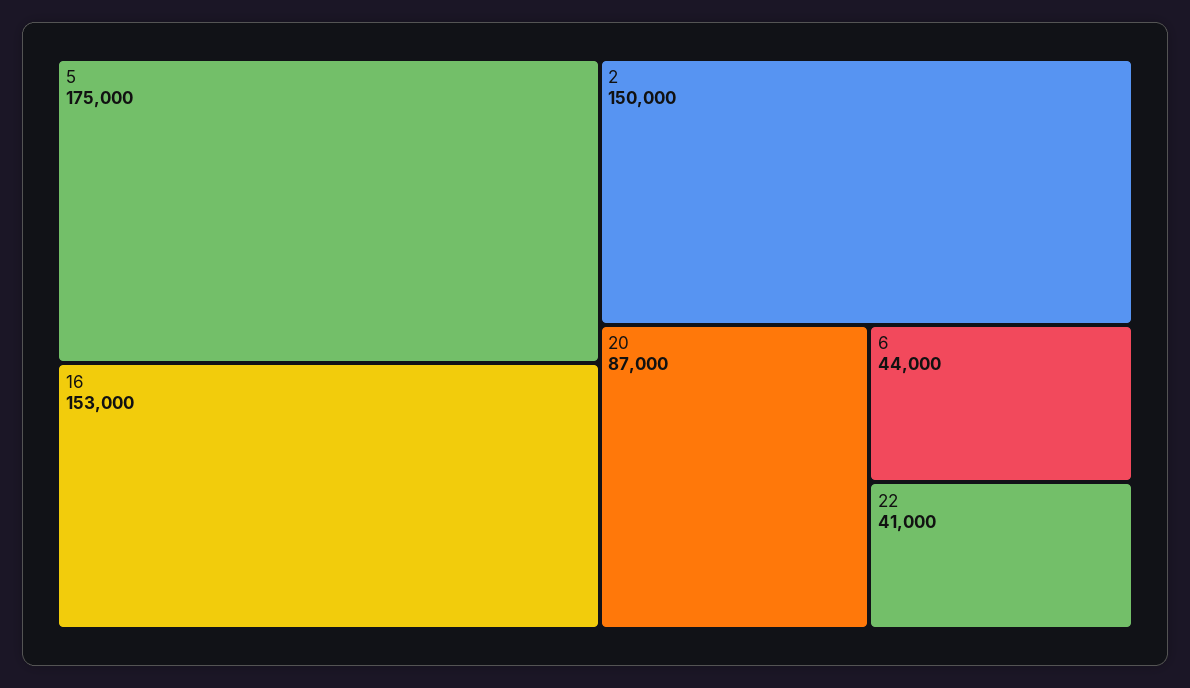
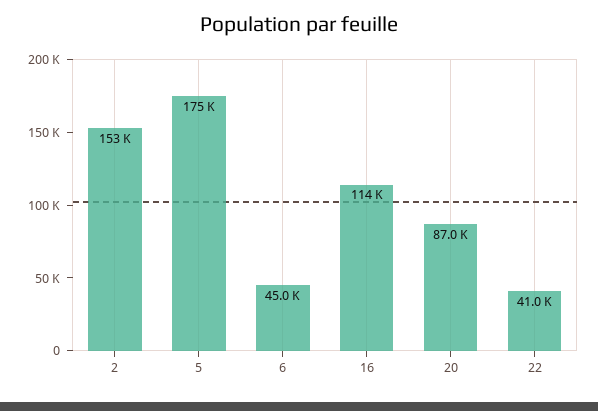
16: 153000 -> 114000
2: 150000 -> 153000
6: 44000 -> 45000

